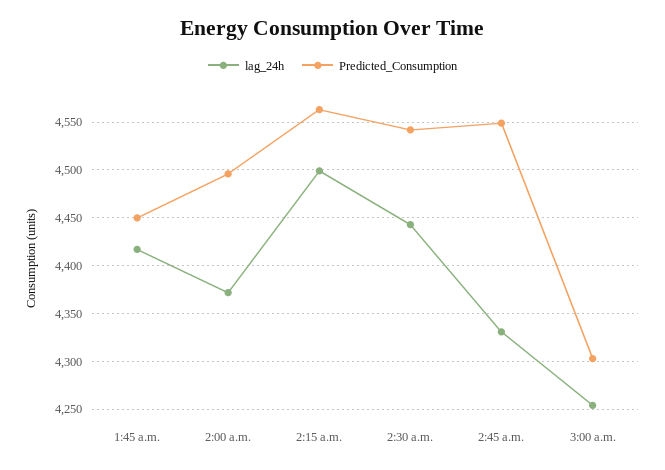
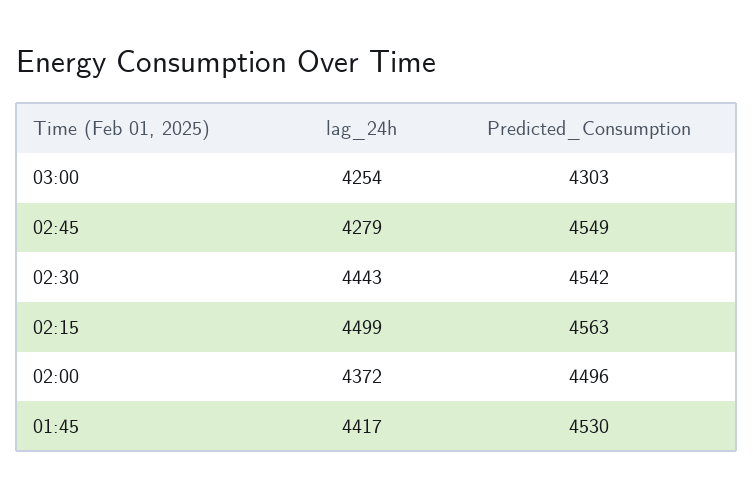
Predicted_Consumption, 1:45 a.m.: 4450 -> 4530
lag_24h, 2:45 a.m.: 4330 -> 4279

